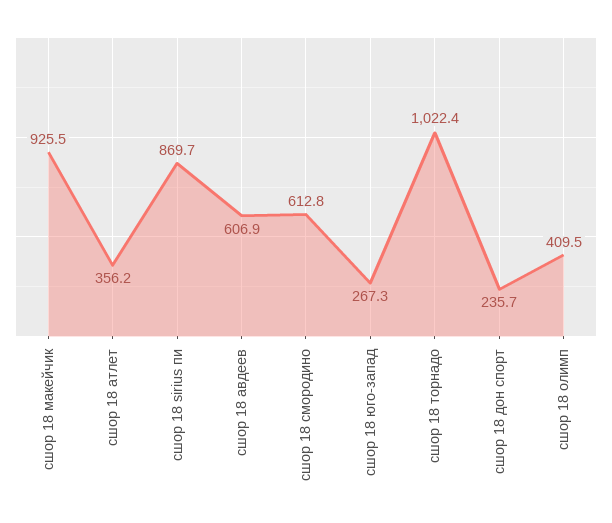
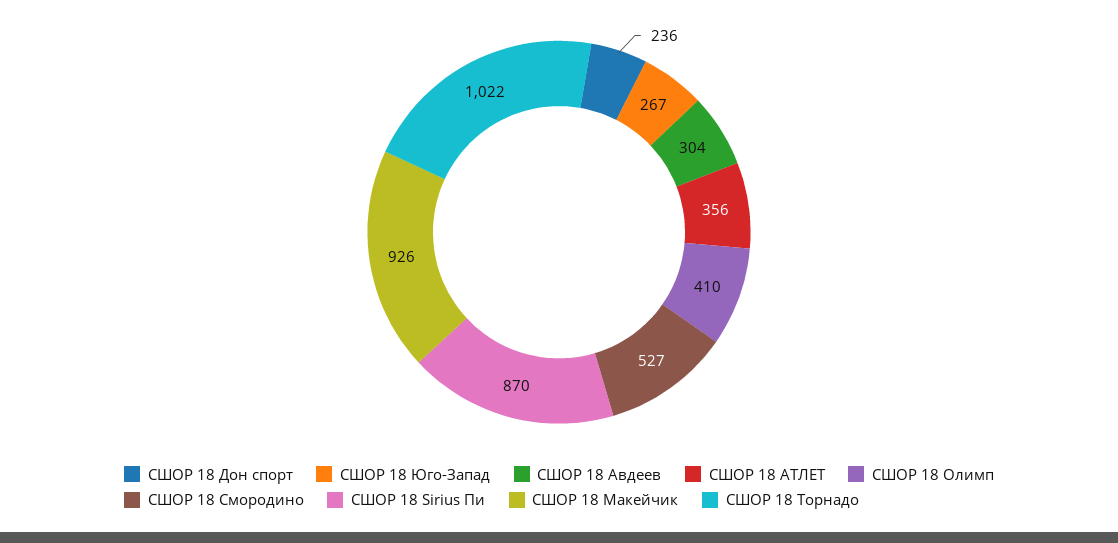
сшор 18 авдеев: 606.9 -> 304
сшор 18 смородино: 612.8 -> 527

